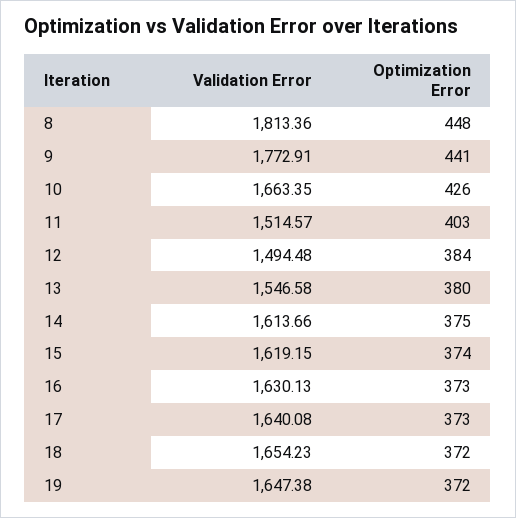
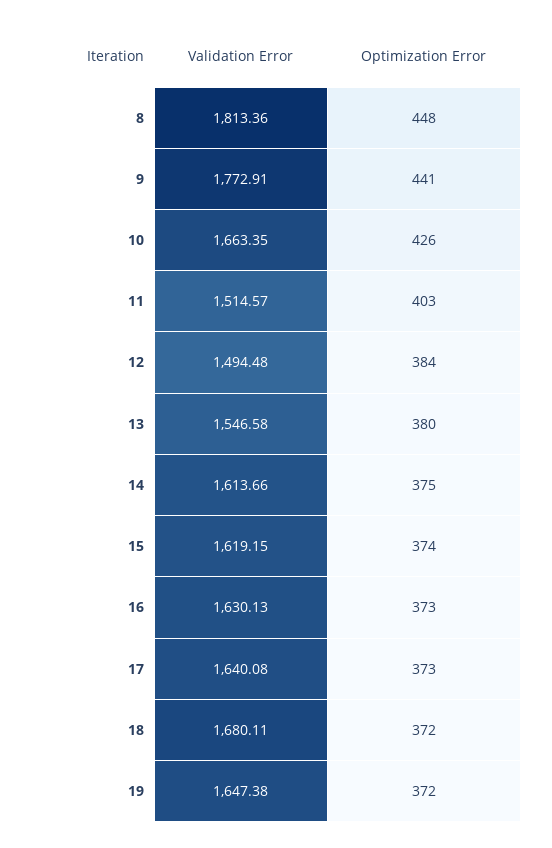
Validation Error, 18: 1654.23 -> 1680.11

